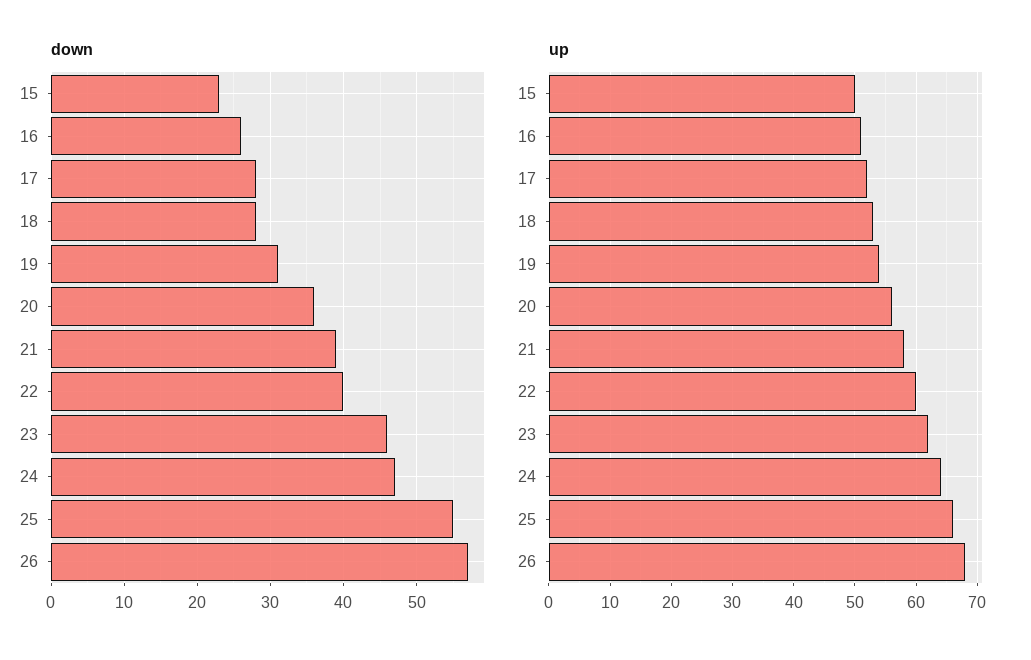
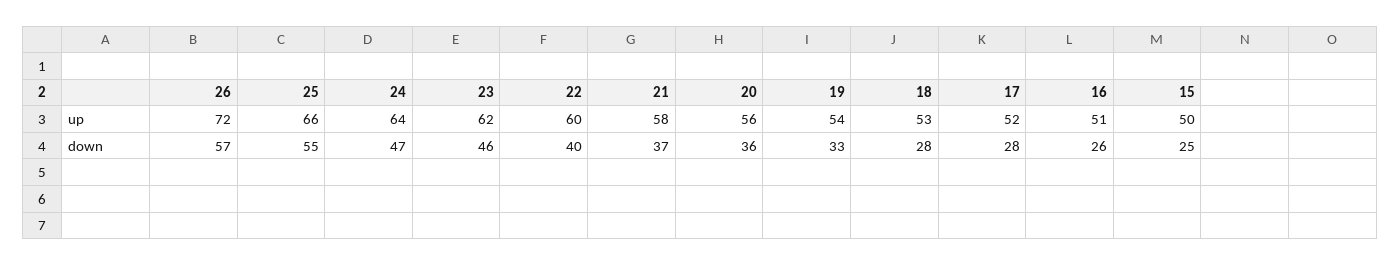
down, 15: 23 -> 25
down, 19: 31 -> 33
down, 21: 39 -> 37
up, 26: 68 -> 72

